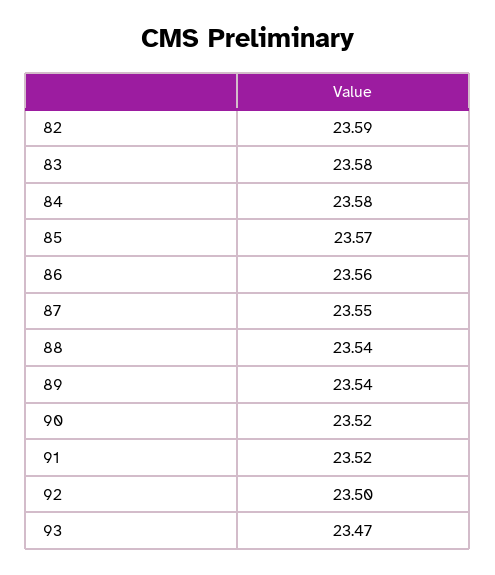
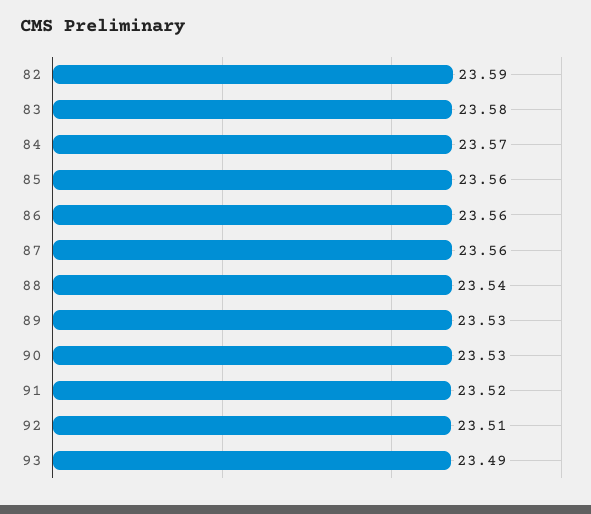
84: 23.58 -> 23.57
85: 23.57 -> 23.56
87: 23.55 -> 23.56
89: 23.54 -> 23.53
90: 23.52 -> 23.53
92: 23.5 -> 23.51
93: 23.47 -> 23.49

